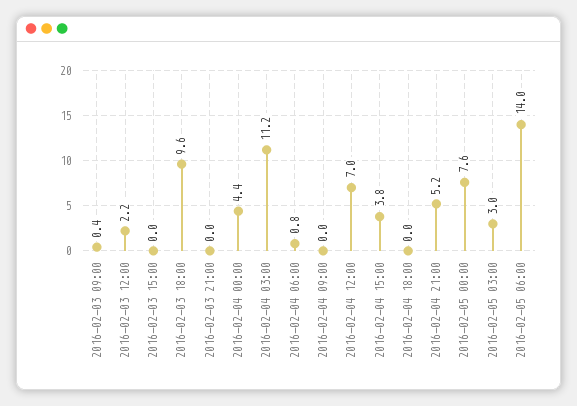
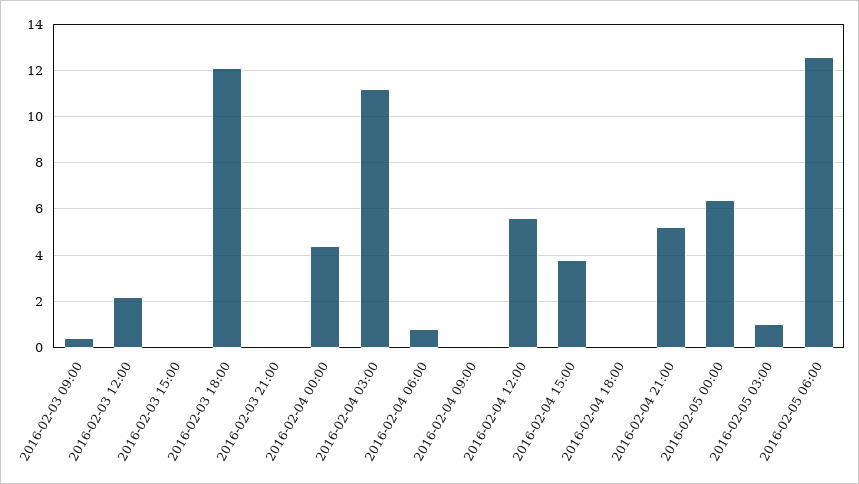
2016-02-03 18:00: 9.6 -> 12
2016-02-04 12:00: 7 -> 5.5
2016-02-05 00:00: 7.6 -> 6.5
2016-02-05 03:00: 3 -> 1
2016-02-05 06:00: 14 -> 12.5

